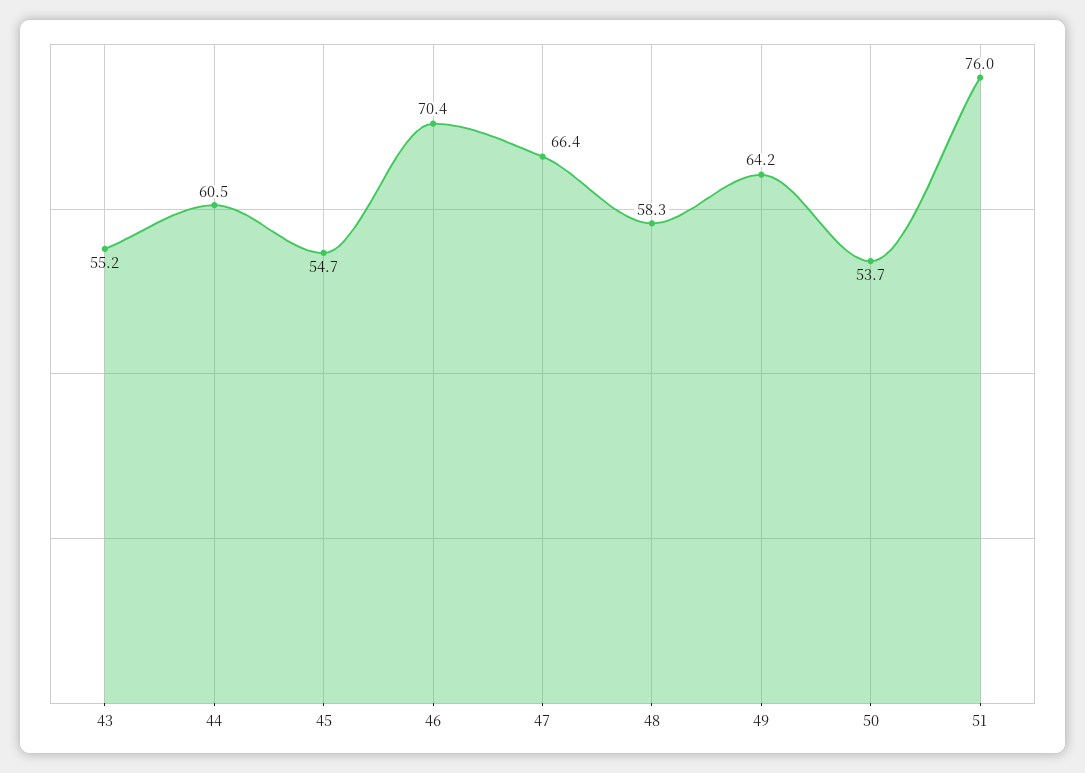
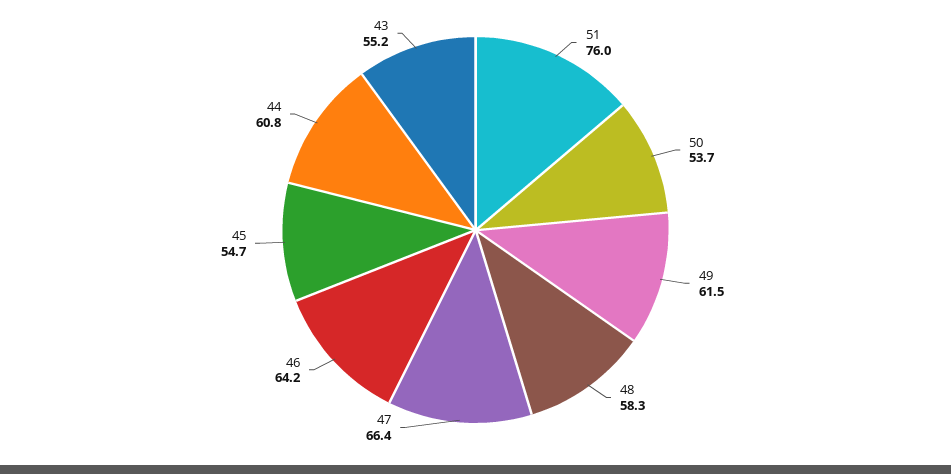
44: 60.5 -> 60.8
46: 70.4 -> 64.2
49: 64.2 -> 61.5

